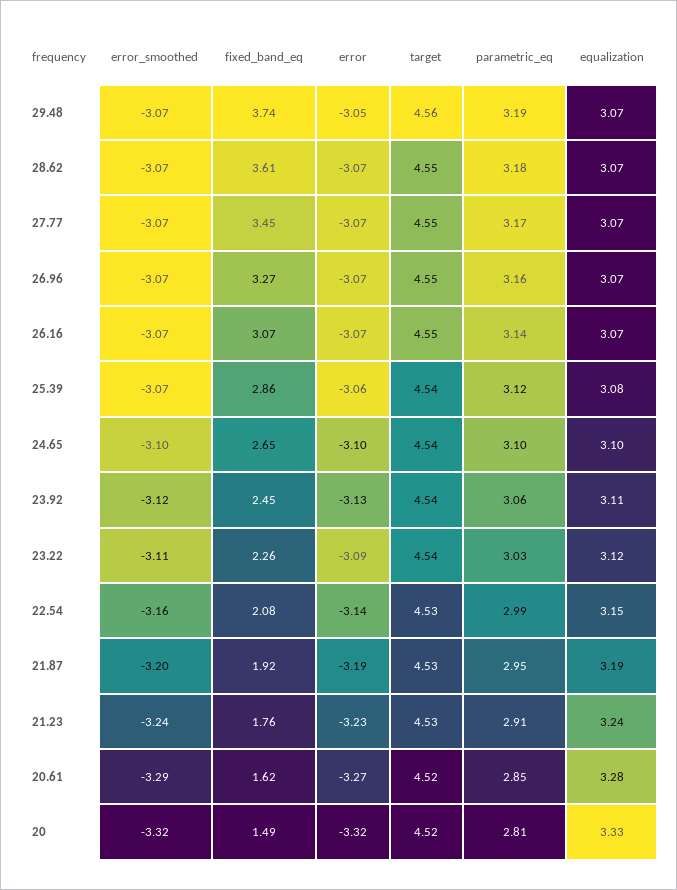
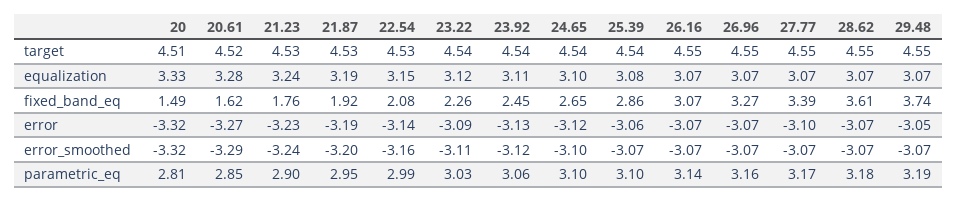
target, 29.48: 4.56 -> 4.55
fixed_band_eq, 27.77: 3.45 -> 3.39
error, 27.77: -3.07 -> -3.1
parametric_eq, 25.39: 3.12 -> 3.1
error, 24.65: -3.1 -> -3.12
parametric_eq, 21.23: 2.91 -> 2.9
target, 20: 4.52 -> 4.51

